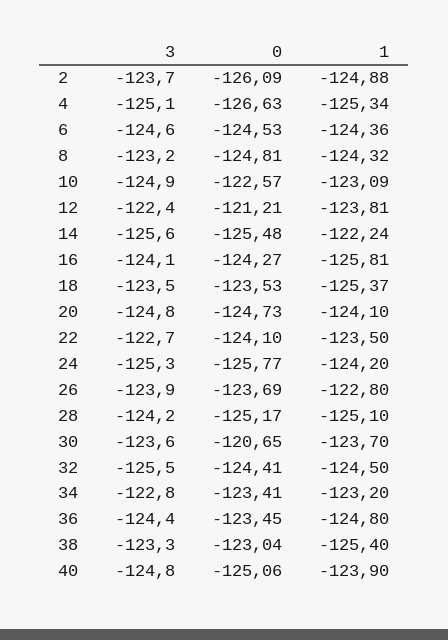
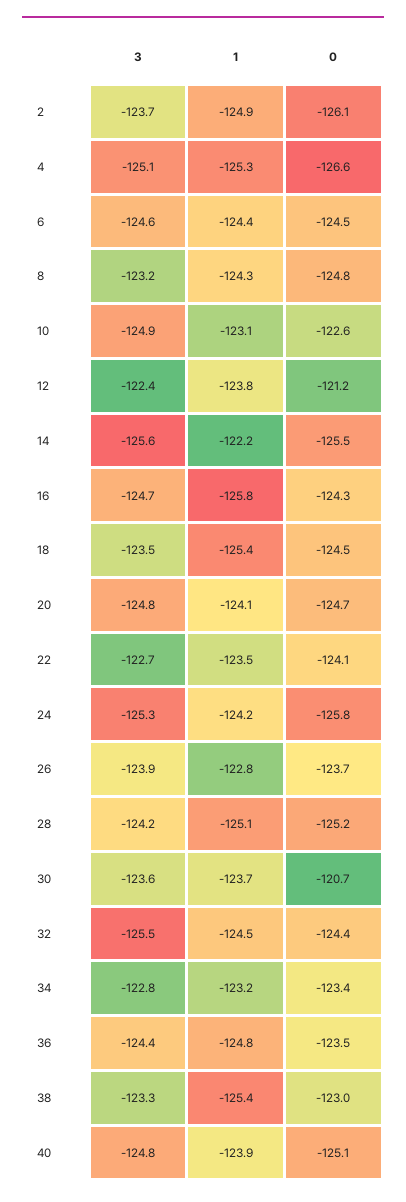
3, 16: -124.1 -> -124.7
0, 18: -123.53 -> -124.5

